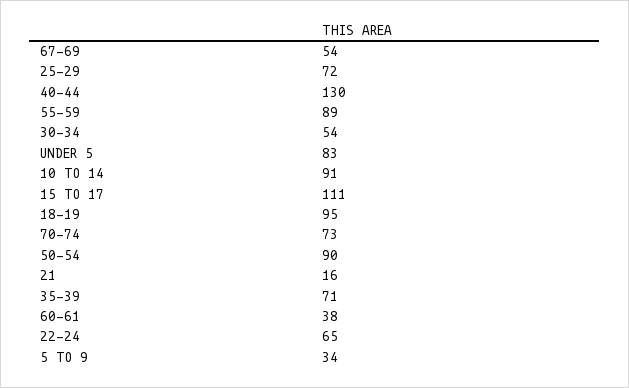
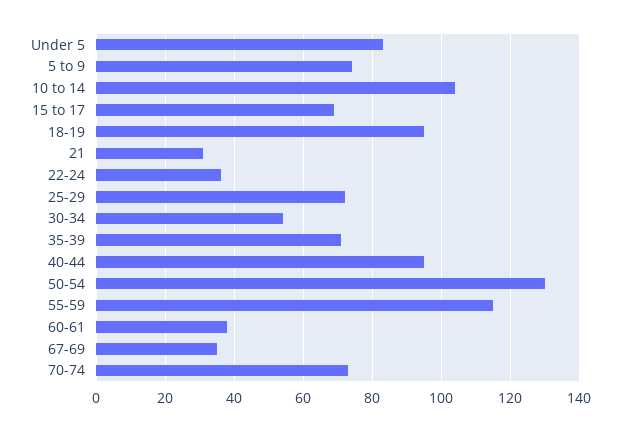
67-69: 54 -> 35
40-44: 130 -> 95
55-59: 89 -> 115
10 TO 14: 91 -> 105
15 TO 17: 111 -> 70
50-54: 90 -> 130
21: 16 -> 30
22-24: 65 -> 35
5 TO 9: 34 -> 75

